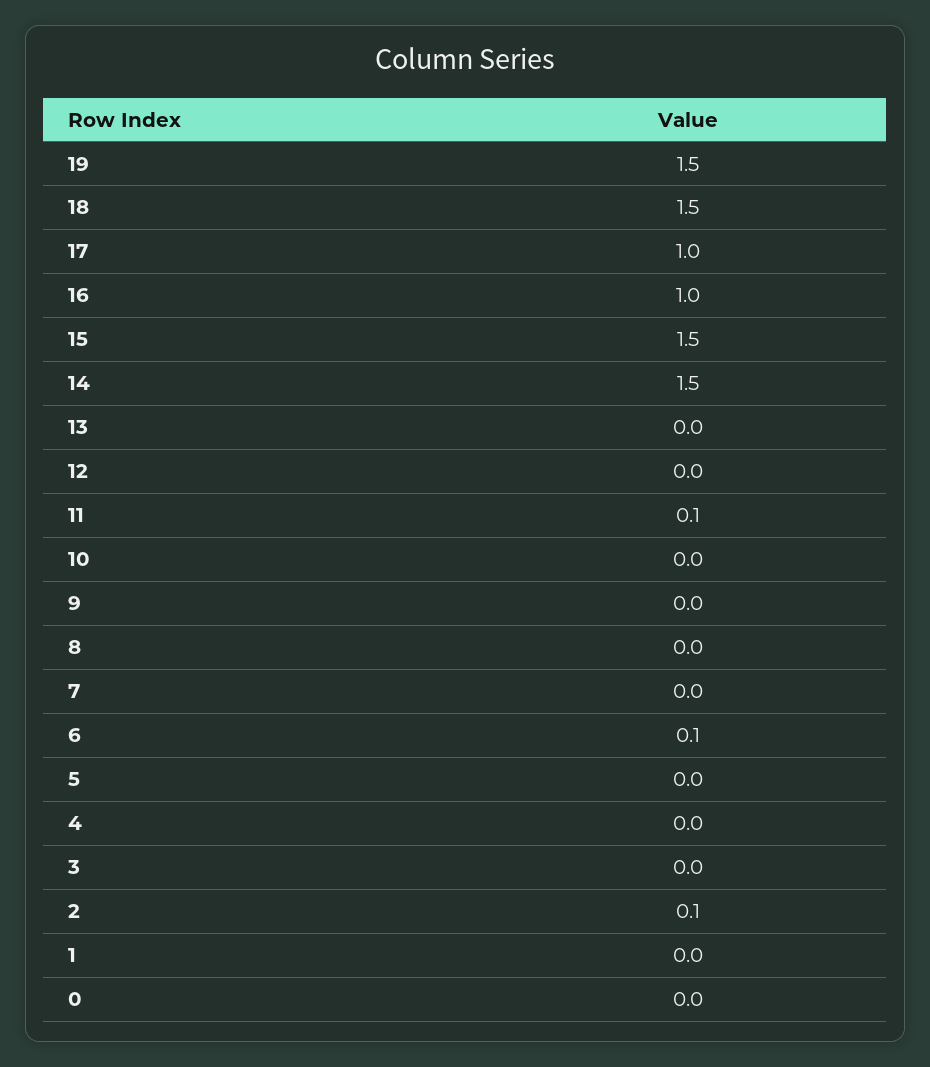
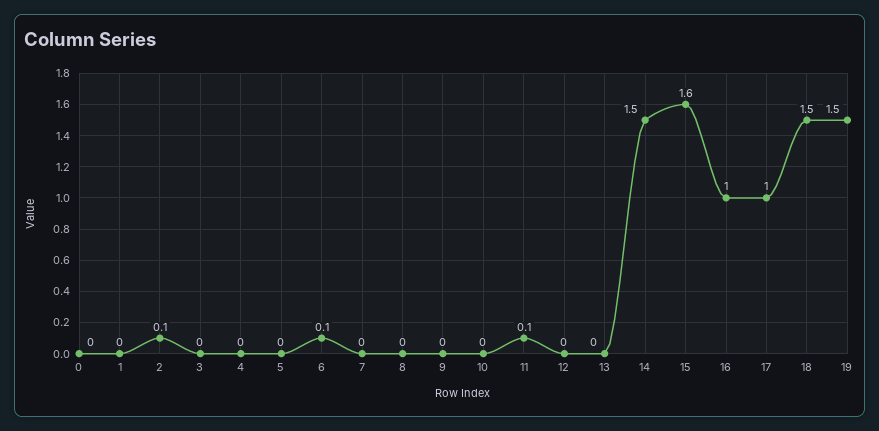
15: 1.5 -> 1.6

